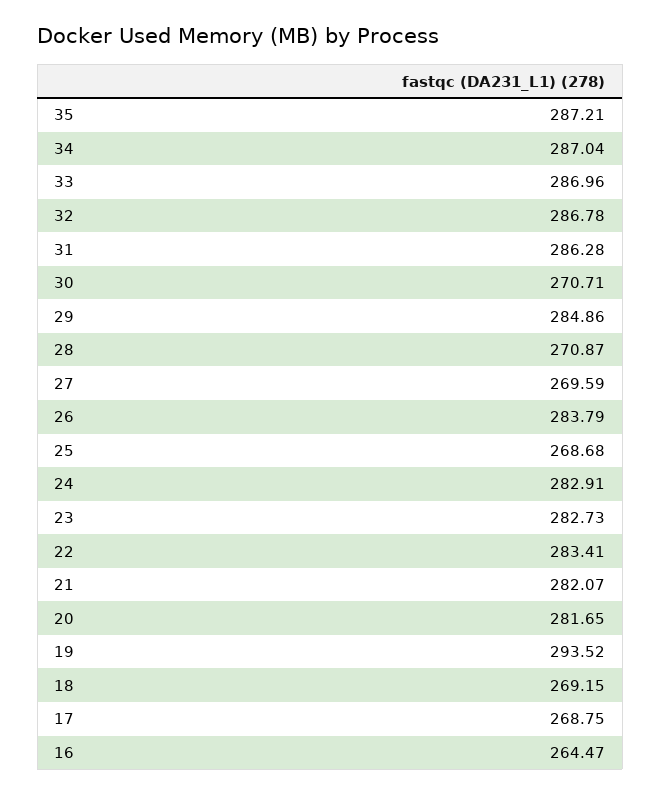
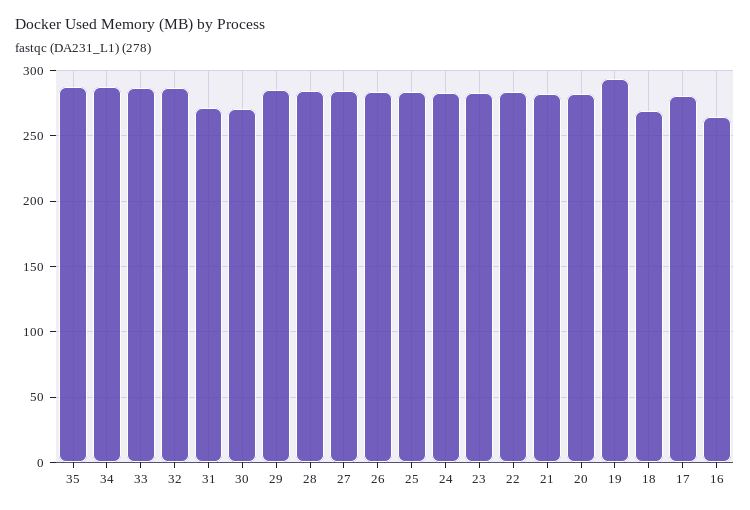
31: 286.28 -> 270
28: 270.87 -> 285
27: 269.59 -> 285
25: 268.68 -> 285
17: 268.75 -> 280

